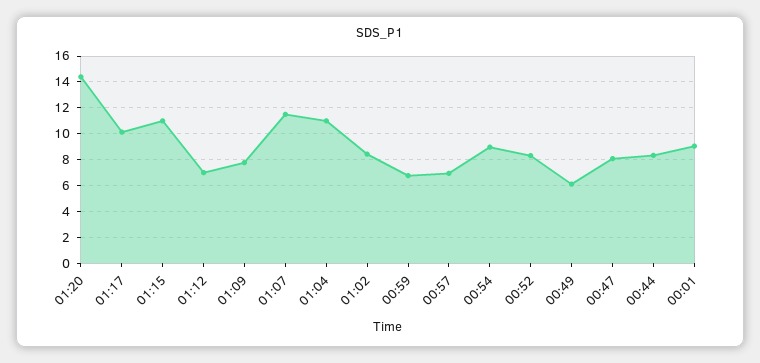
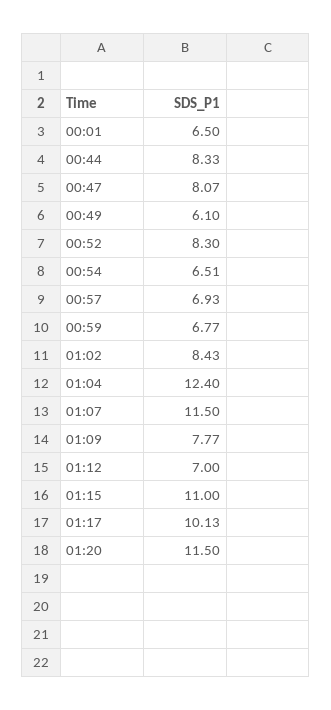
01:20: 14.5 -> 11.5
01:04: 11 -> 12.4
00:54: 9 -> 6.51
00:01: 9 -> 6.5

